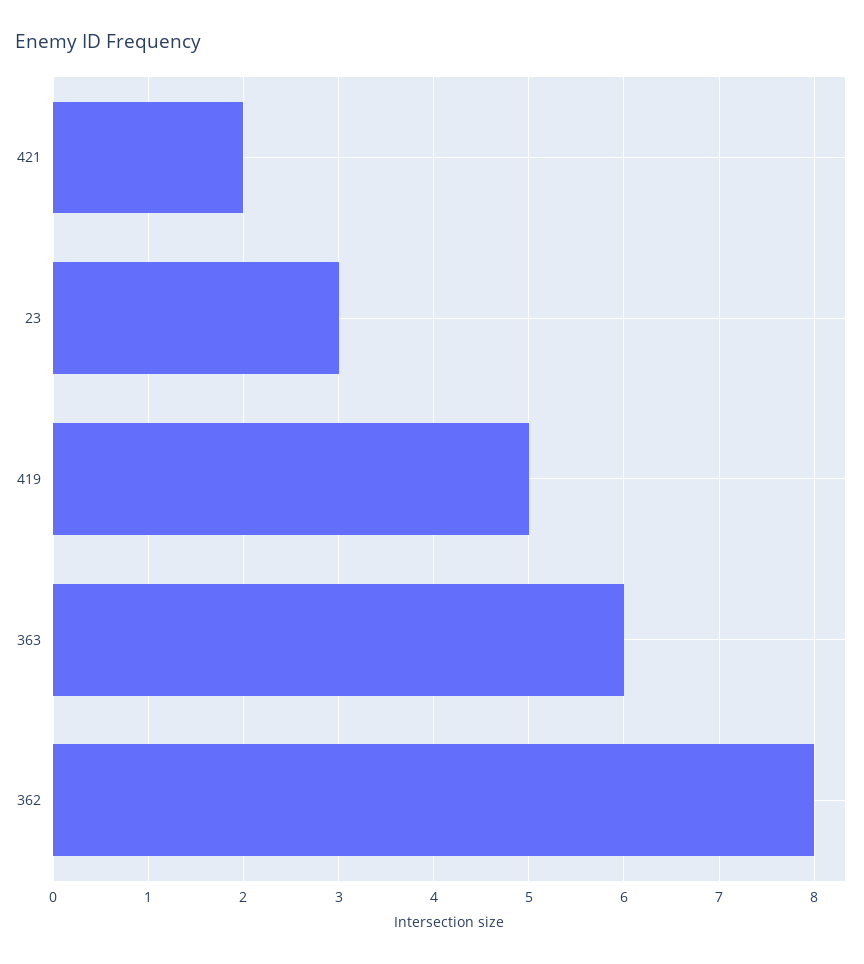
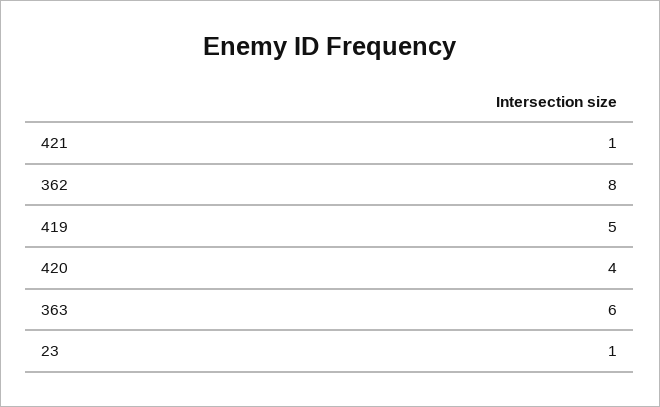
421: 2 -> 1
23: 3 -> 1
420: none -> 4

